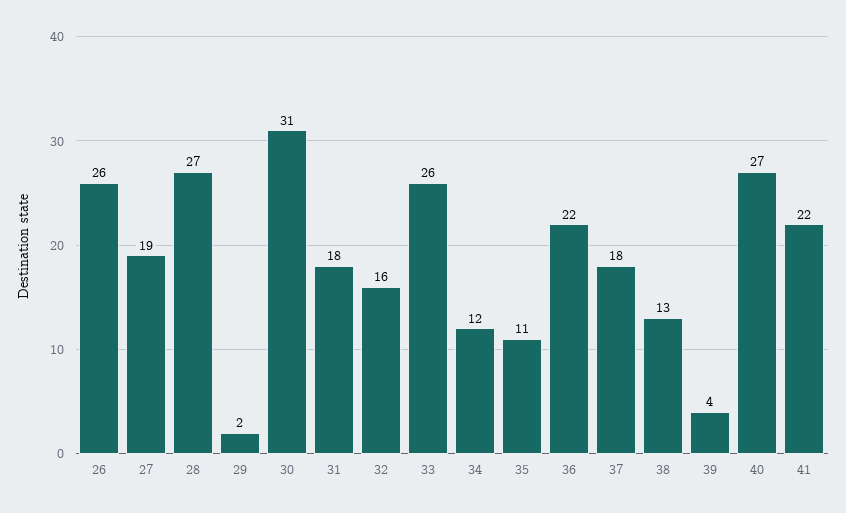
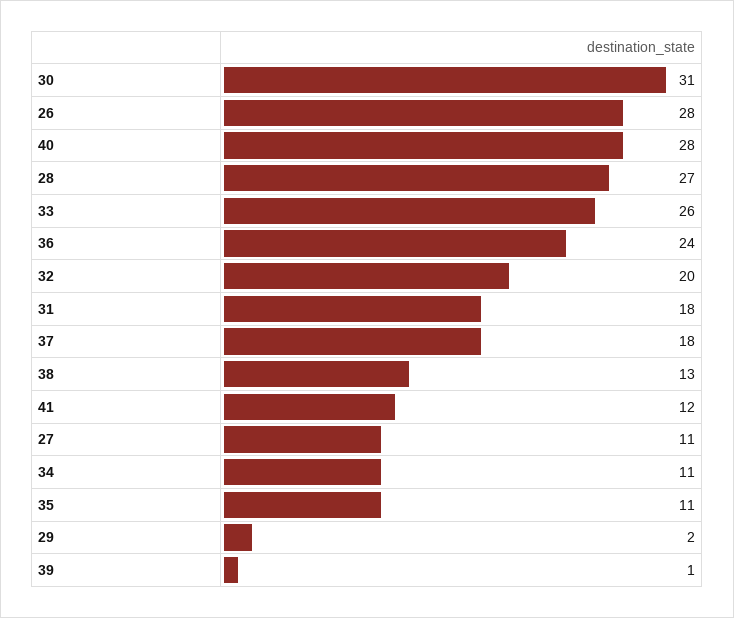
26: 26 -> 28
27: 19 -> 11
32: 16 -> 20
34: 12 -> 11
36: 22 -> 24
39: 4 -> 1
40: 27 -> 28
41: 22 -> 12

